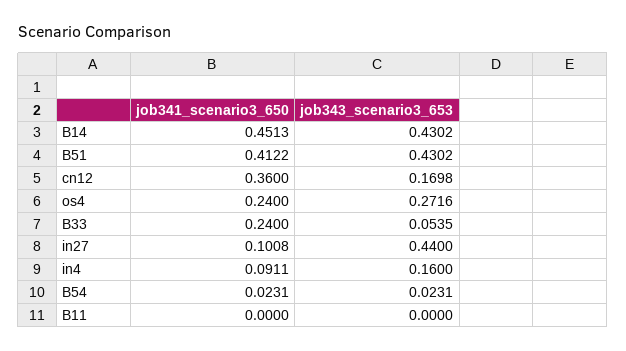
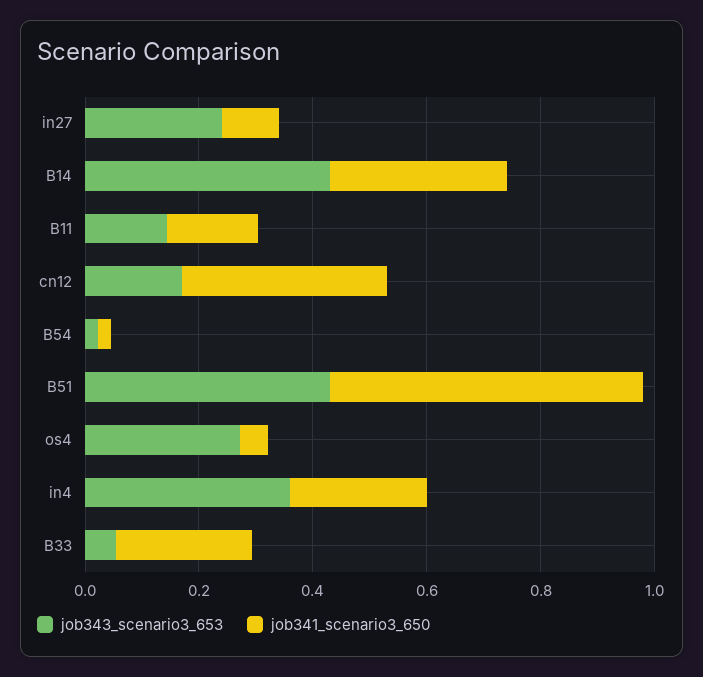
job341_scenario3_650, B14: 0.4513 -> 0.3
job341_scenario3_650, B51: 0.4122 -> 0.55
job341_scenario3_650, os4: 0.24 -> 0.05
job343_scenario3_653, in27: 0.44 -> 0.25
job341_scenario3_650, in4: 0.0911 -> 0.25
job343_scenario3_653, in4: 0.16 -> 0.35
job341_scenario3_650, B11: 0 -> 0.15
job343_scenario3_653, B11: 0 -> 0.15

